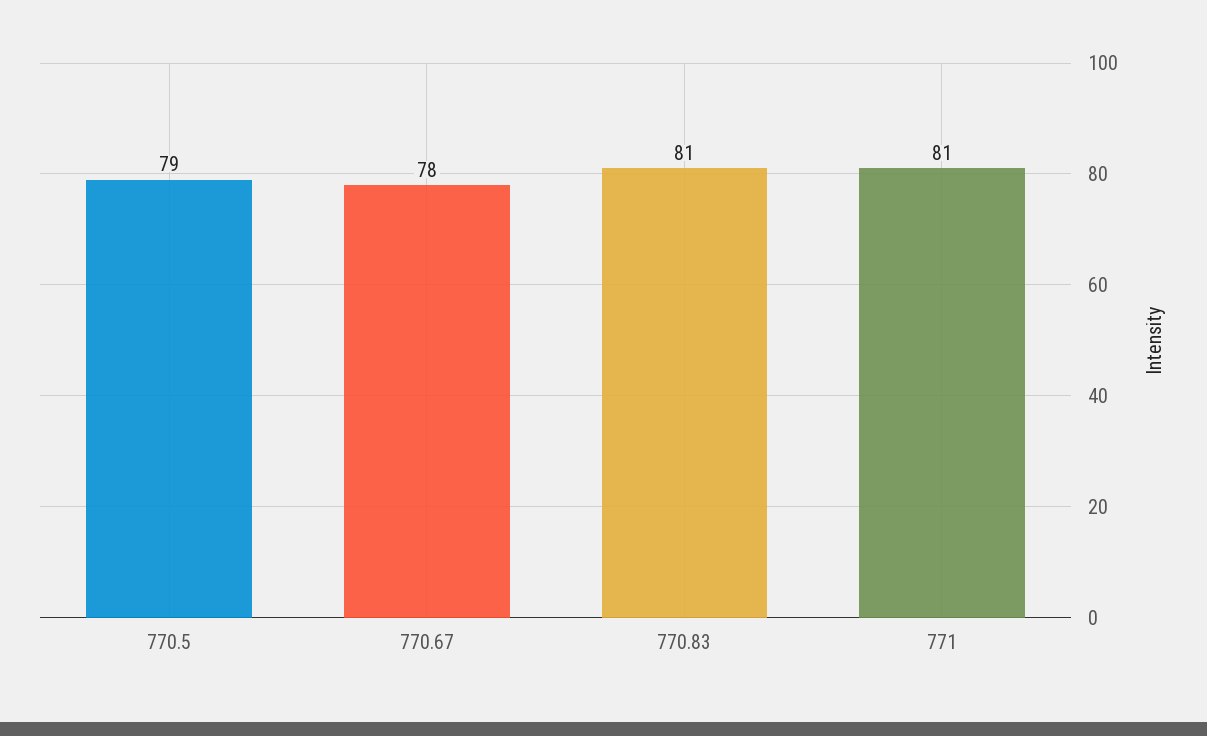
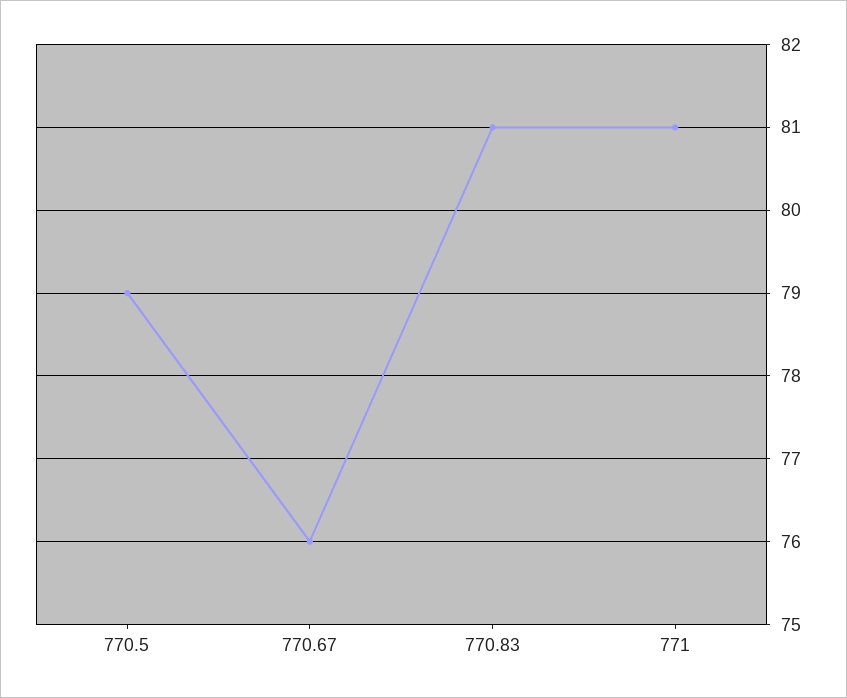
770.67: 78 -> 76

